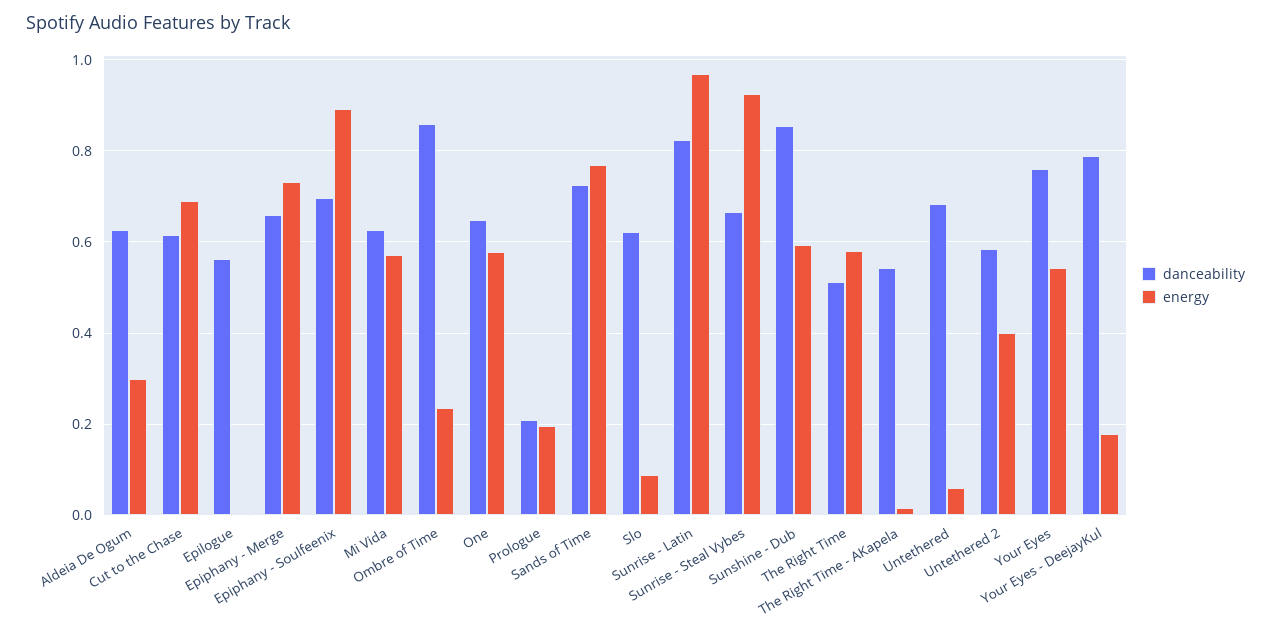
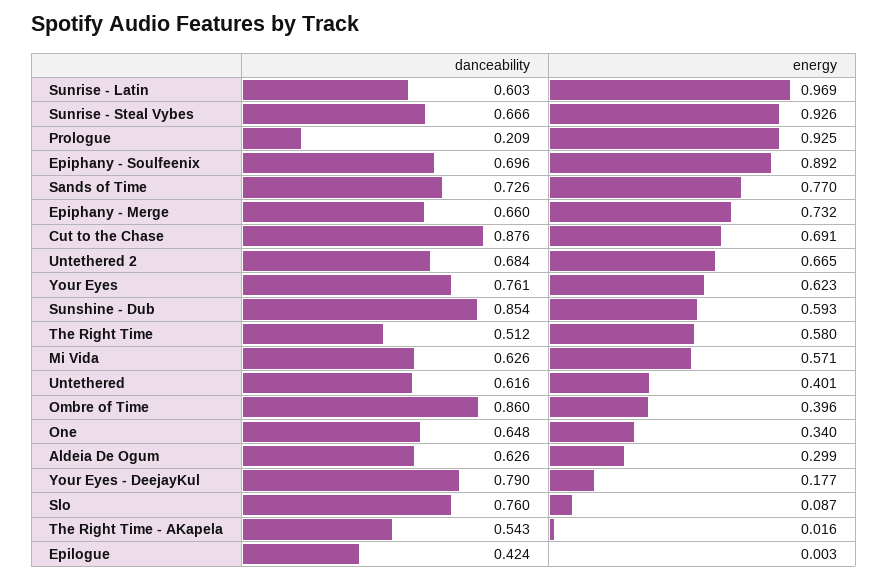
danceability, Cut to the Chase: 0.62 -> 0.876
danceability, Epilogue: 0.56 -> 0.424
energy, Ombre of Time: 0.24 -> 0.396
energy, One: 0.58 -> 0.34
energy, Prologue: 0.2 -> 0.925
danceability, Slo: 0.62 -> 0.76
danceability, Sunrise - Latin: 0.82 -> 0.603
danceability, Untethered: 0.68 -> 0.616
energy, Untethered: 0.06 -> 0.401
danceability, Untethered 2: 0.58 -> 0.684
energy, Untethered 2: 0.4 -> 0.665
energy, Your Eyes: 0.54 -> 0.623

